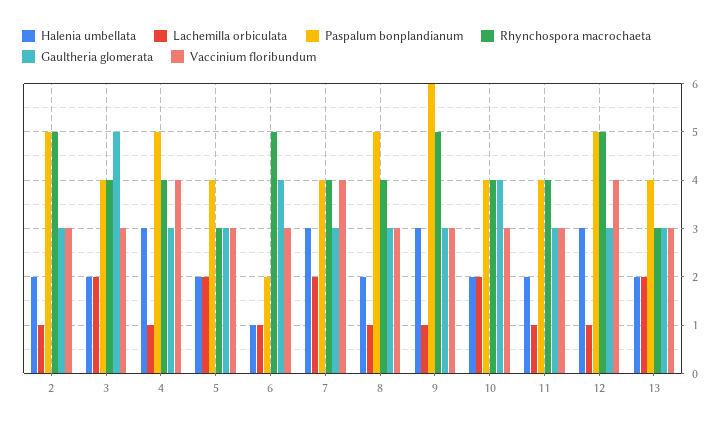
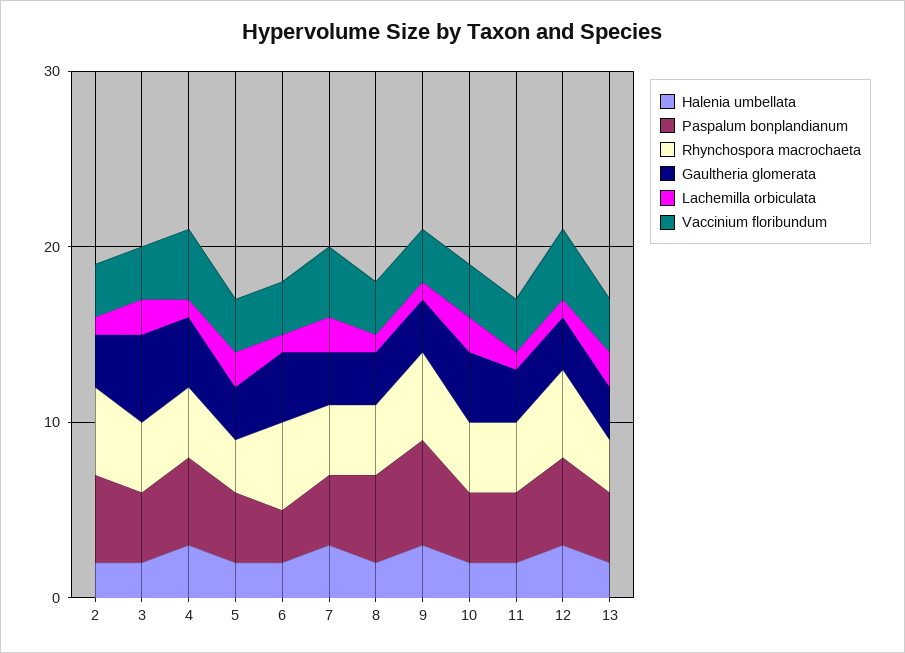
Gaultheria glomerata, 4: 3 -> 4
Halenia umbellata, 6: 1 -> 2
Paspalum bonplandianum, 6: 2 -> 3

